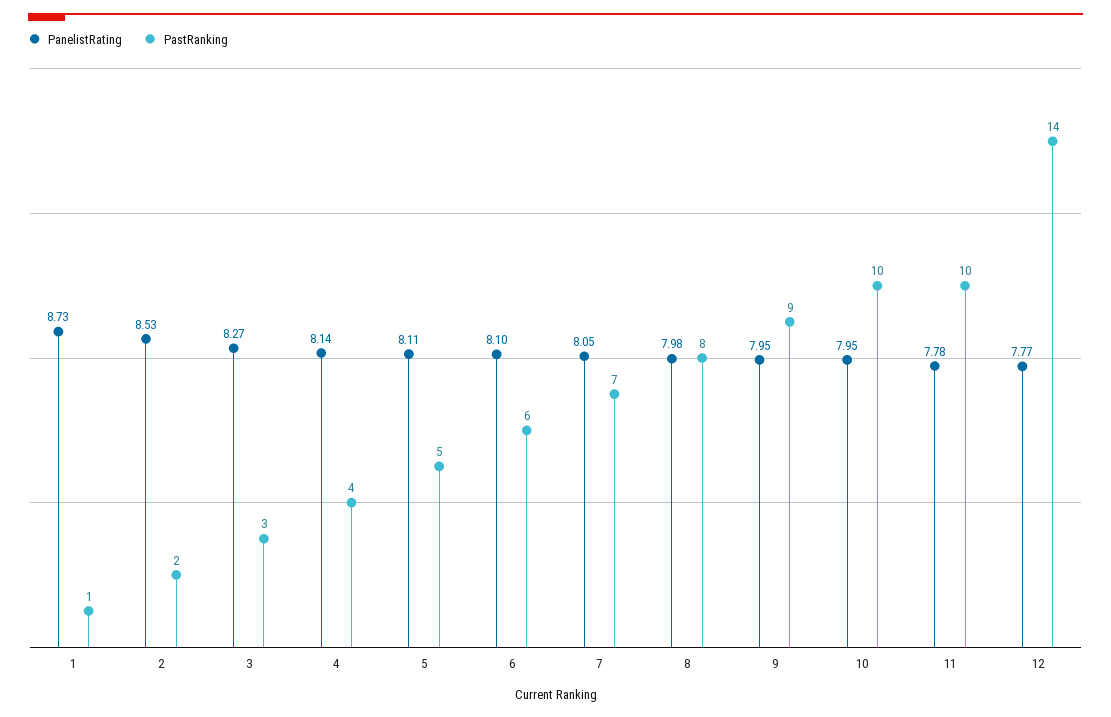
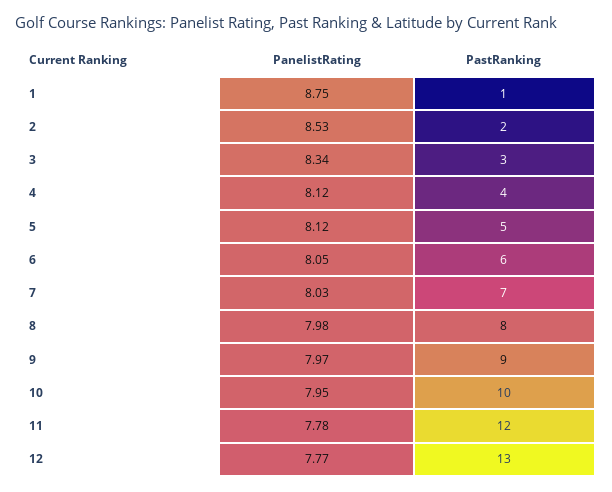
PanelistRating, 1: 8.73 -> 8.75
PanelistRating, 3: 8.27 -> 8.34
PanelistRating, 4: 8.14 -> 8.12
PanelistRating, 5: 8.11 -> 8.12
PanelistRating, 6: 8.1 -> 8.05
PanelistRating, 7: 8.05 -> 8.03
PanelistRating, 9: 7.95 -> 7.97
PastRanking, 11: 10 -> 12
PastRanking, 12: 14 -> 13

